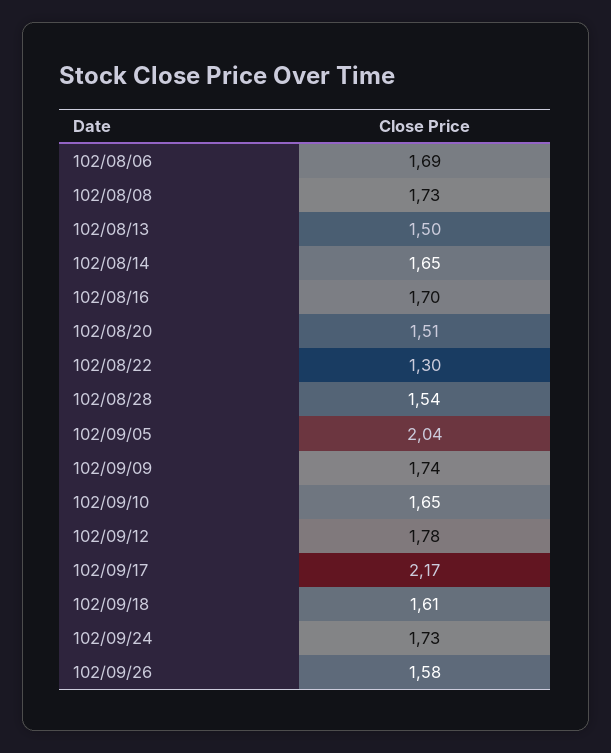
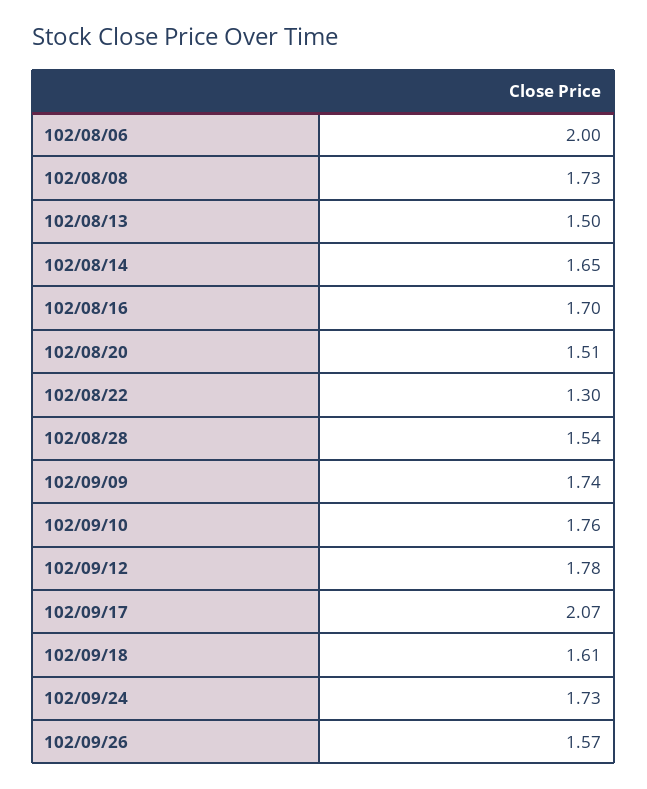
102/08/06: 1.69 -> 2
102/09/05: 2.04 -> none
102/09/10: 1.65 -> 1.76
102/09/17: 2.17 -> 2.07
102/09/26: 1.58 -> 1.57

